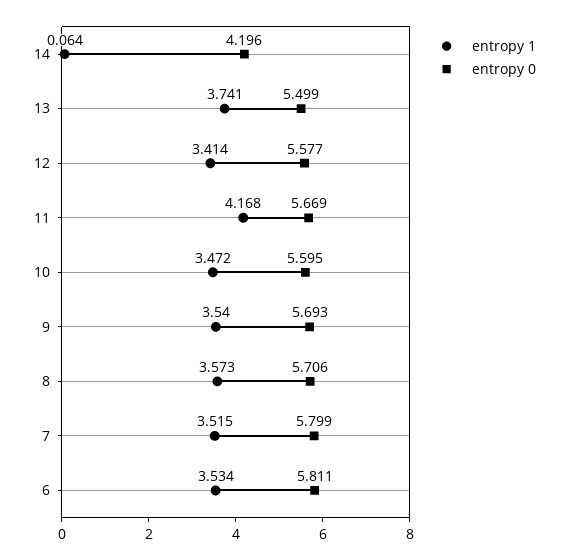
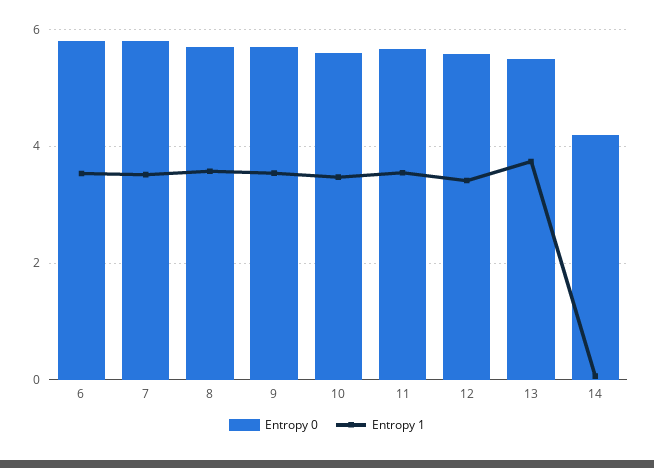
entropy 1, 11: 4.168 -> 3.6

